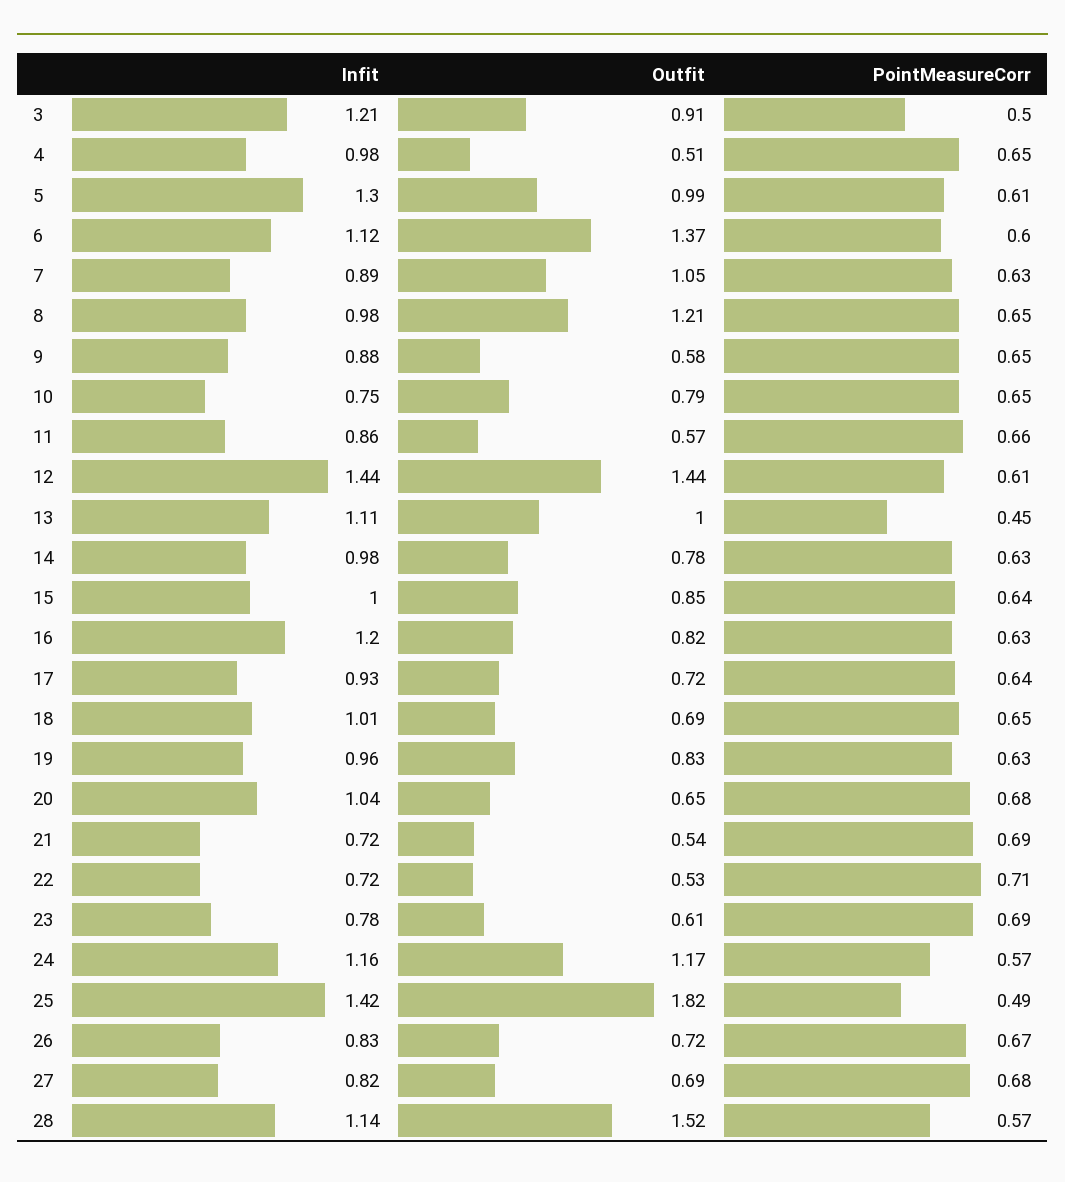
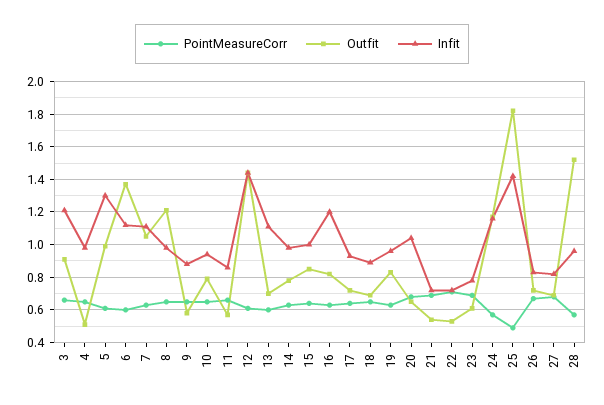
PointMeasureCorr, 3: 0.5 -> 0.65
Infit, 7: 0.89 -> 1.1
Infit, 10: 0.75 -> 0.95
Outfit, 13: 1 -> 0.7
PointMeasureCorr, 13: 0.45 -> 0.6
Infit, 18: 1.01 -> 0.9
Infit, 28: 1.14 -> 0.95

